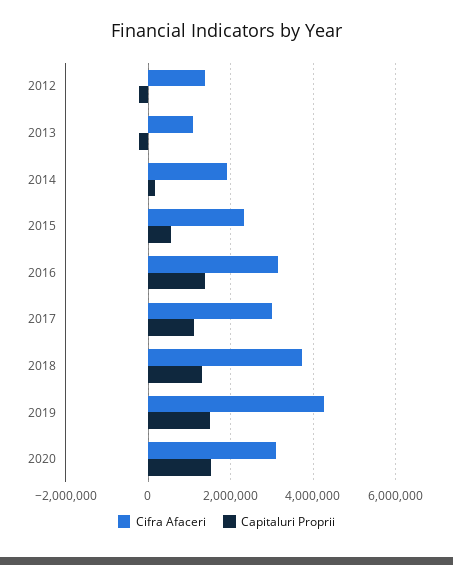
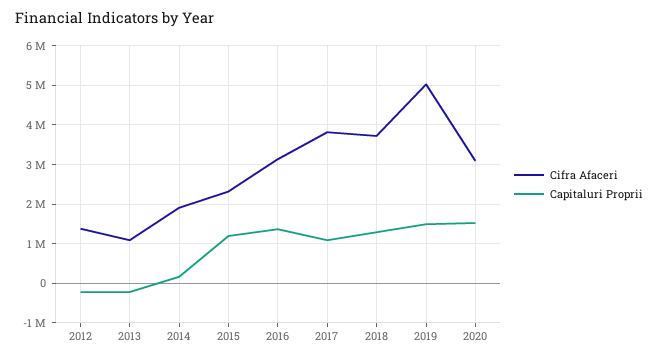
Capitaluri Proprii, 2015: 600000 -> 1200000
Cifra Afaceri, 2017: 3000000 -> 3800000
Cifra Afaceri, 2019: 4200000 -> 5000000

